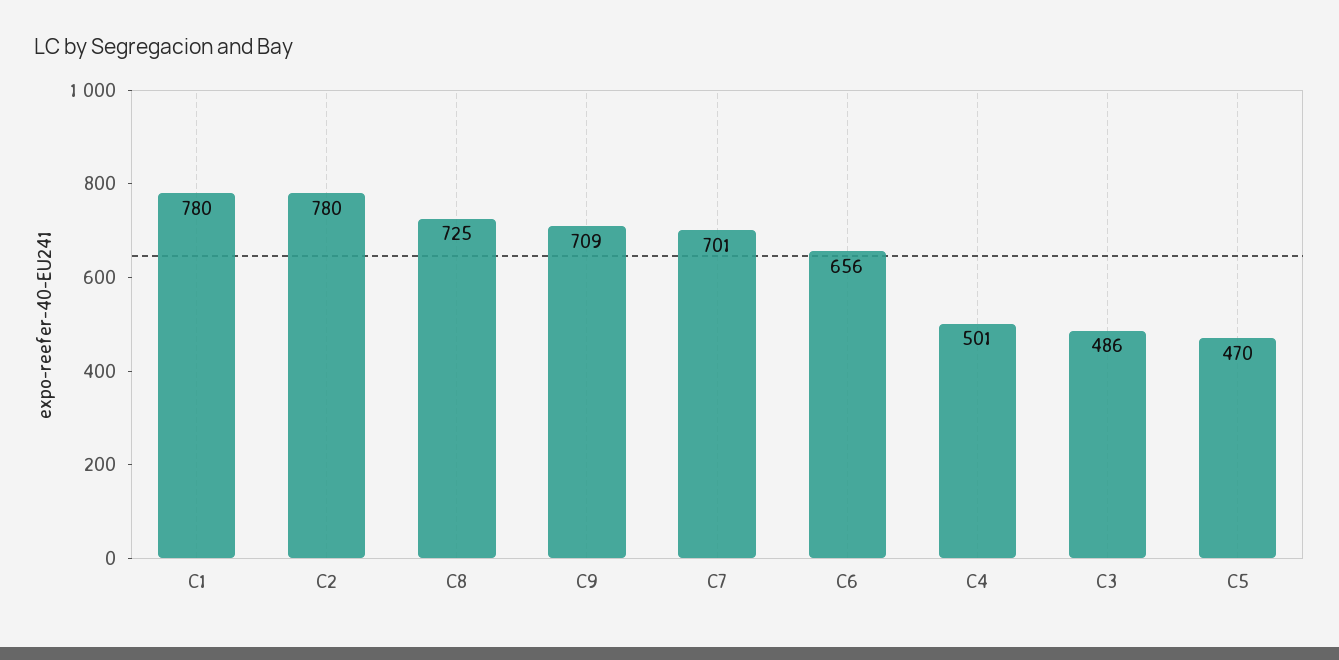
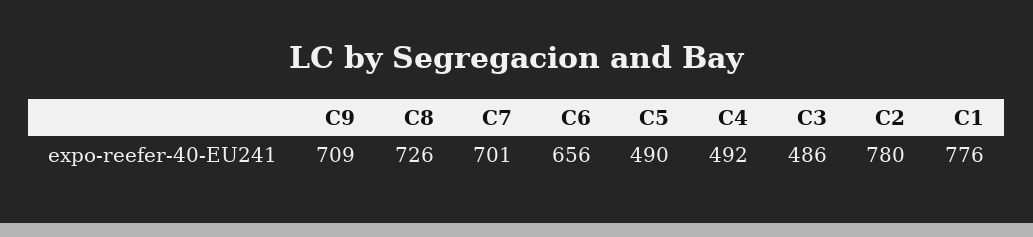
C1: 780 -> 776
C8: 725 -> 726
C4: 501 -> 492
C5: 470 -> 490

